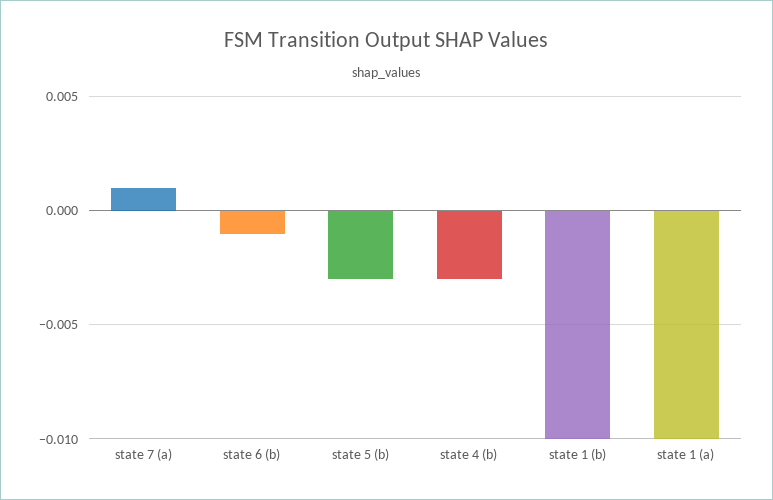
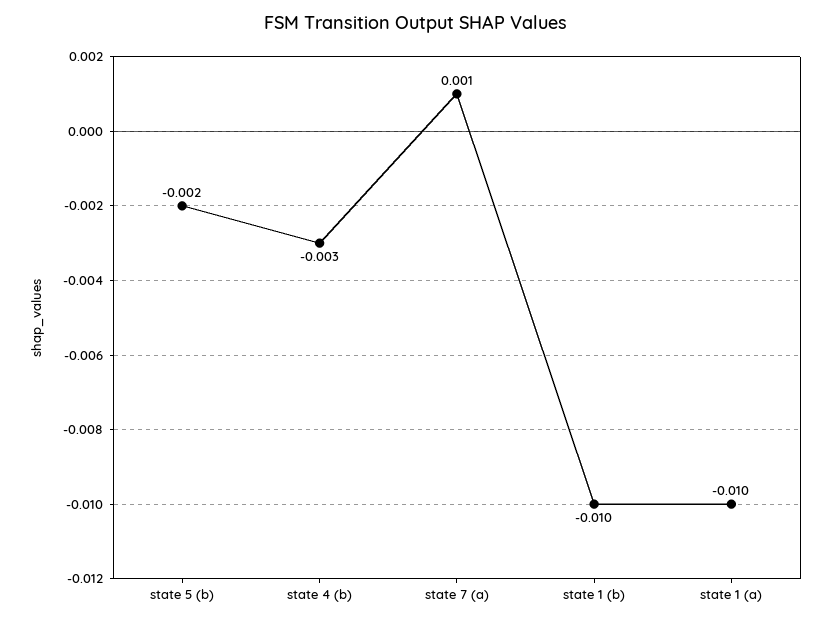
state 6 (b): -0.001 -> none
state 5 (b): -0.003 -> -0.002

